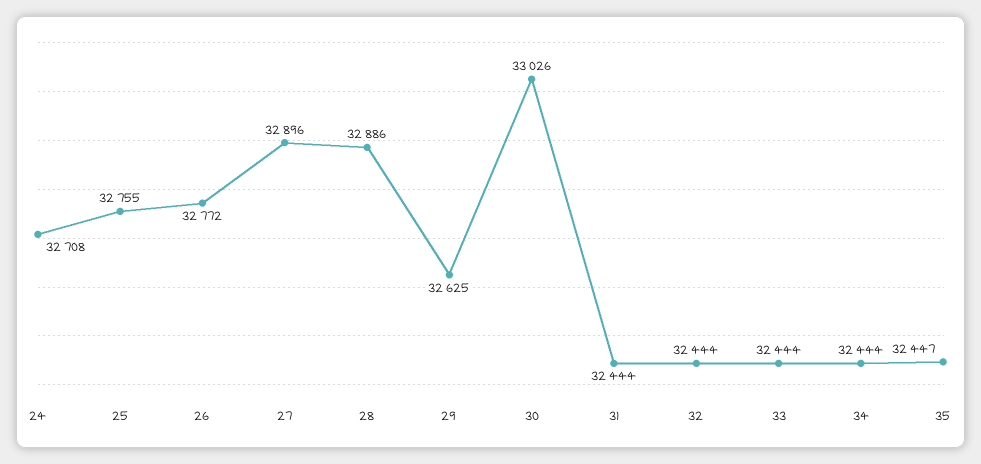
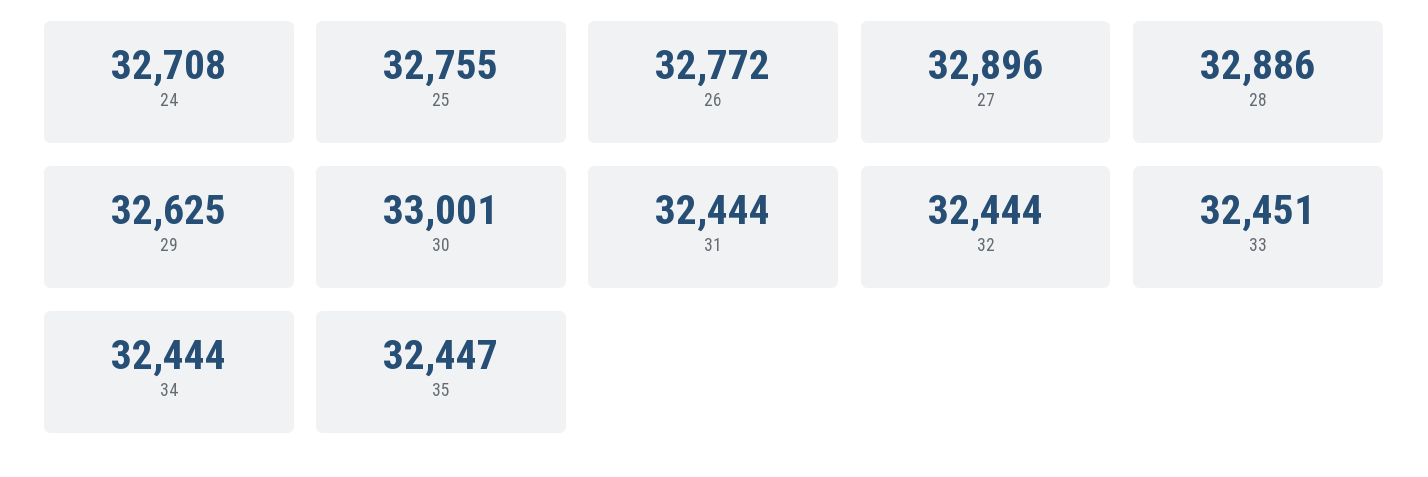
30: 33026 -> 33001
33: 32444 -> 32451

